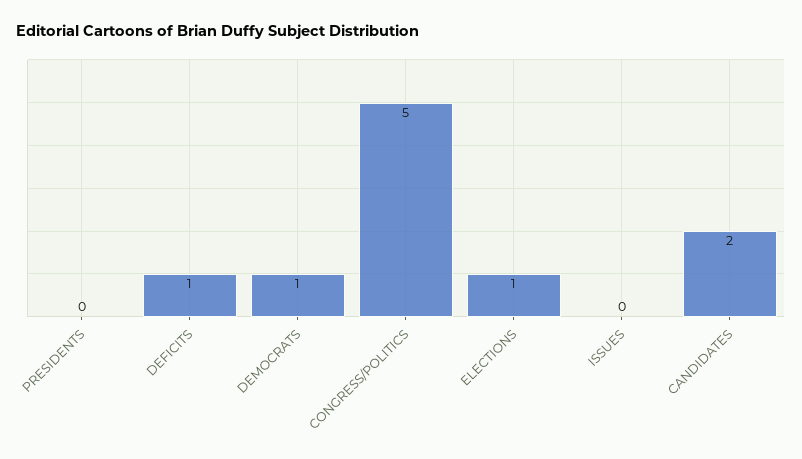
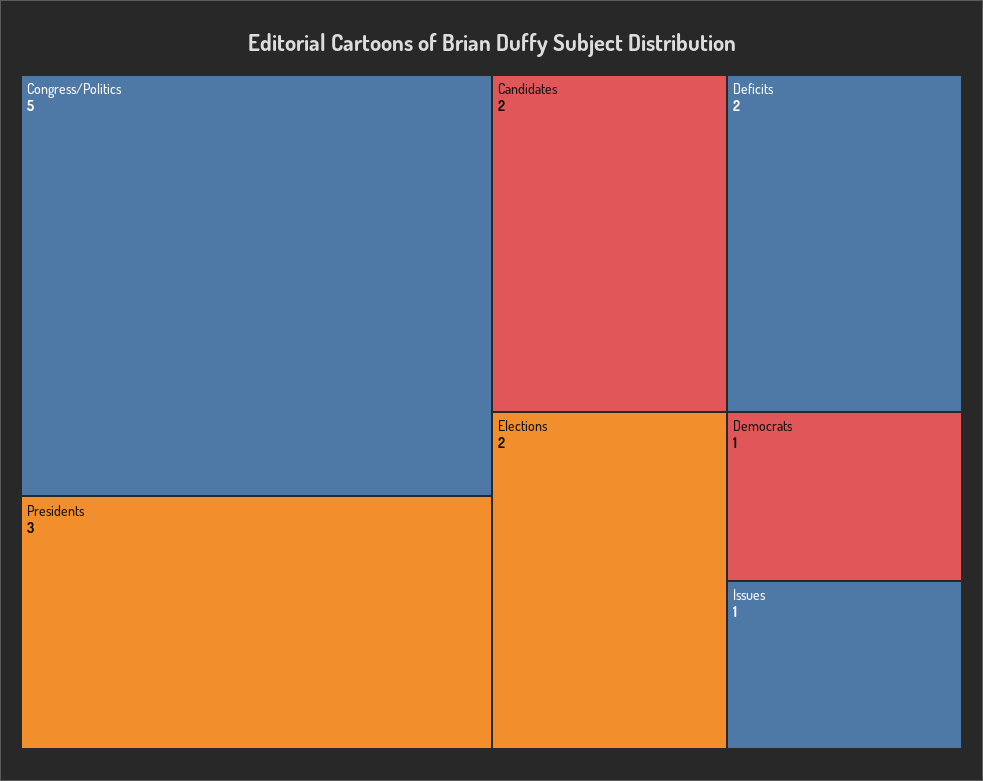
PRESIDENTS: 0 -> 3
DEFICITS: 1 -> 2
ELECTIONS: 1 -> 2
ISSUES: 0 -> 1

